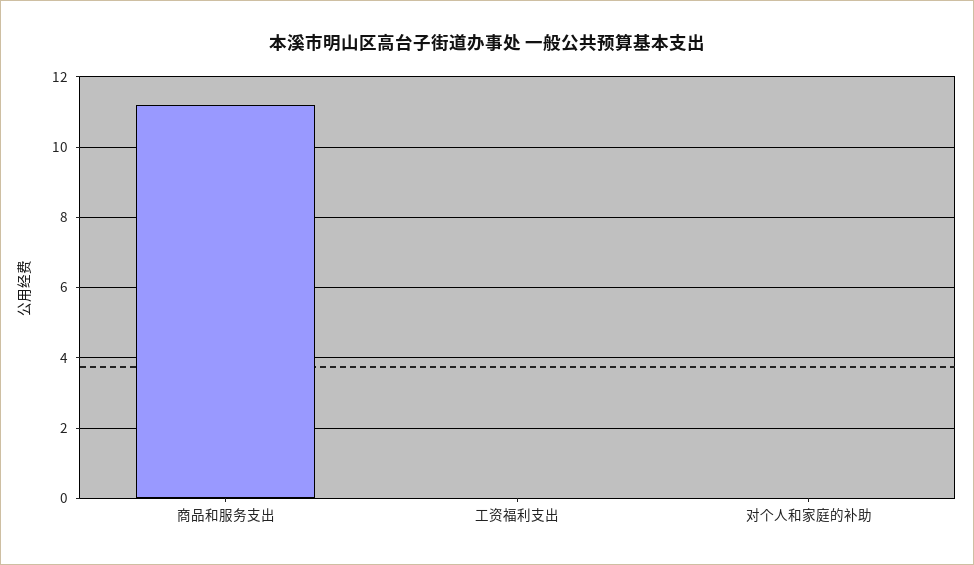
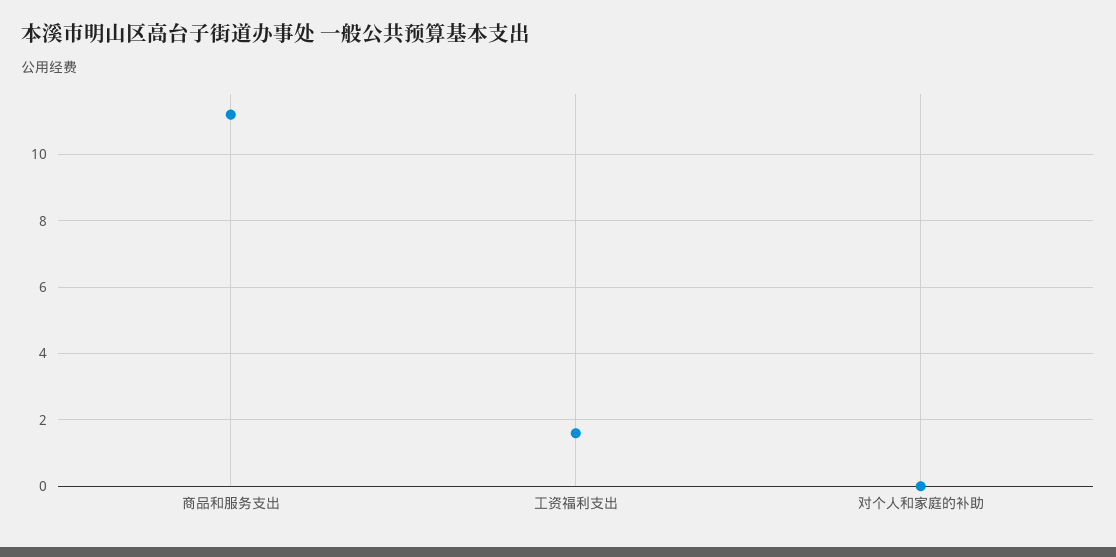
工资福利支出: 0 -> 1.5

